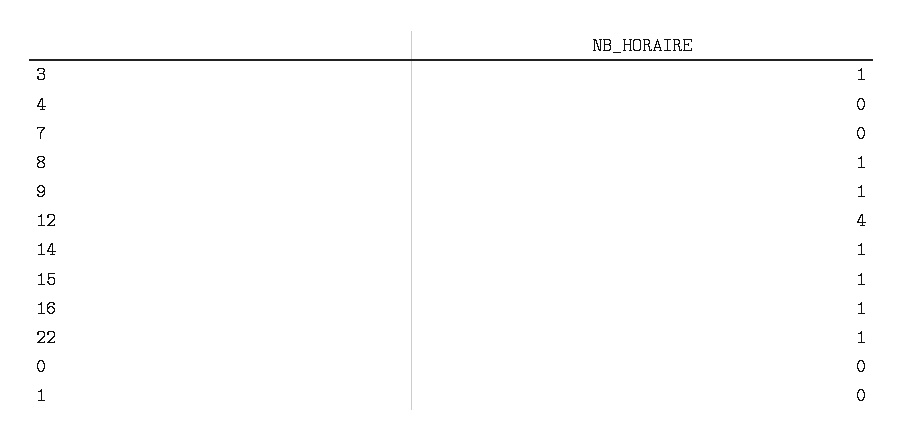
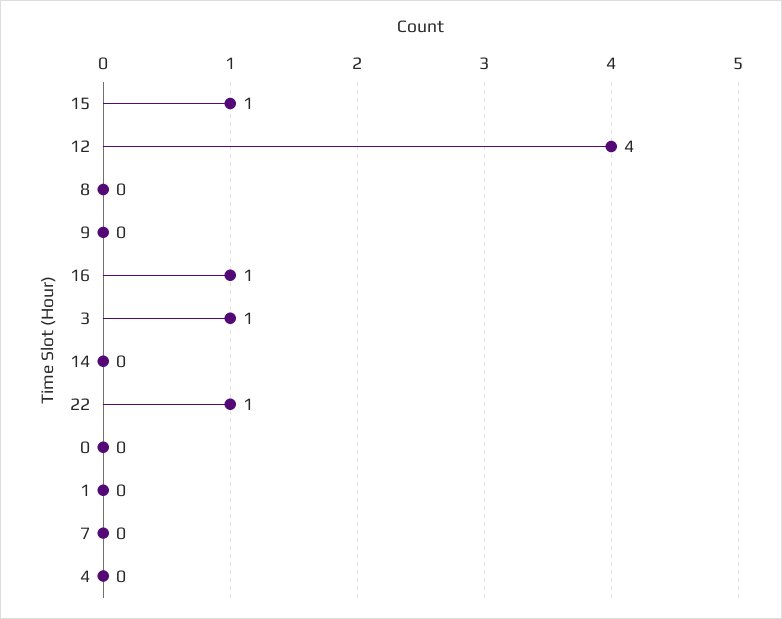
8: 1 -> 0
9: 1 -> 0
14: 1 -> 0

